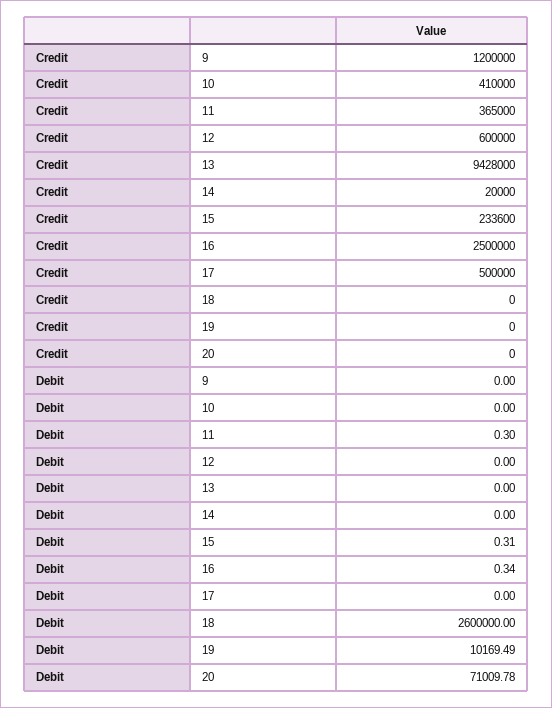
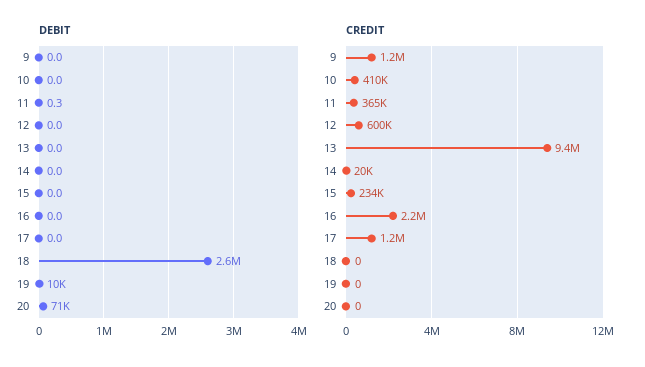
Credit, 16: 2500000 -> 2200000
Credit, 17: 500000 -> 1200000
Debit, 15: 0.31 -> 0
Debit, 16: 0.34 -> 0

